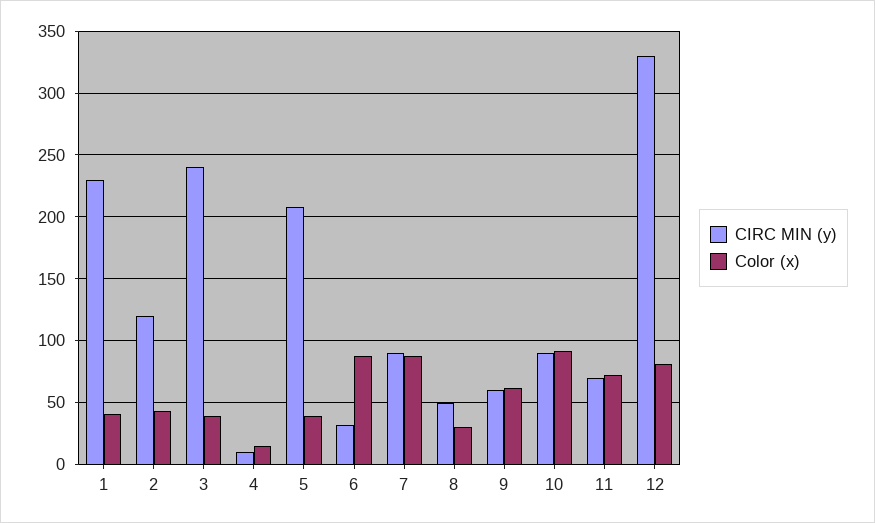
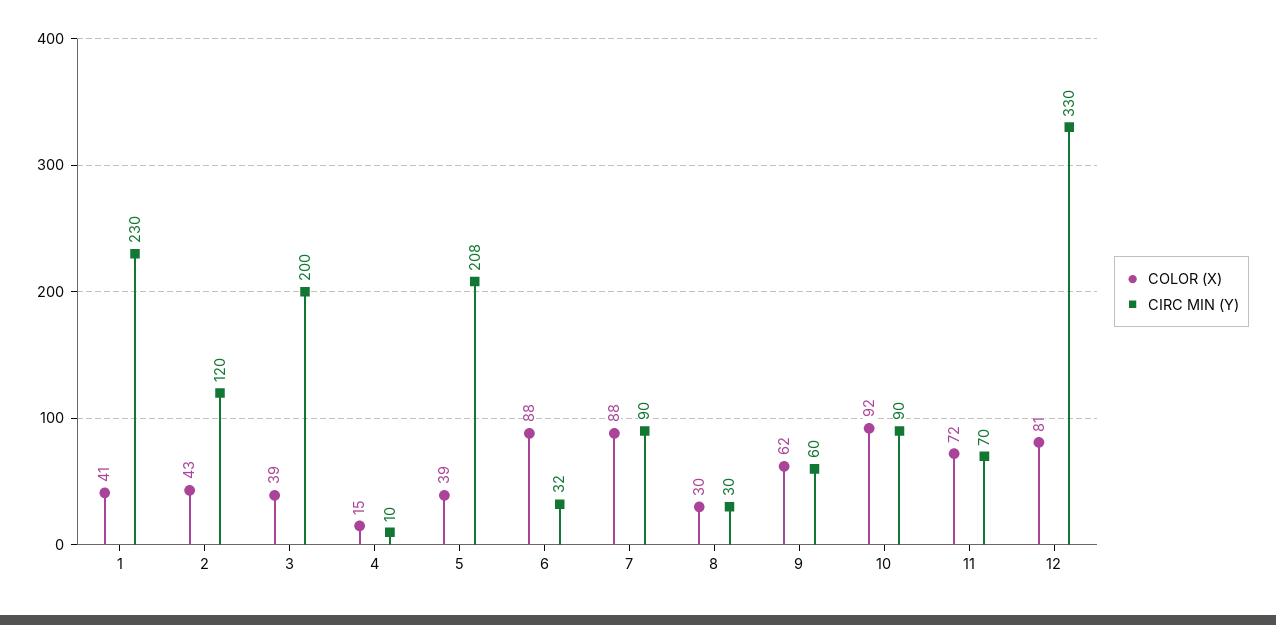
CIRC MIN (y), 3: 240 -> 200
CIRC MIN (y), 8: 50 -> 30

